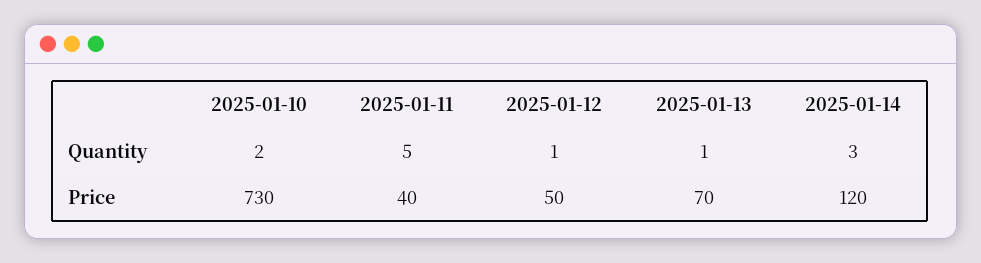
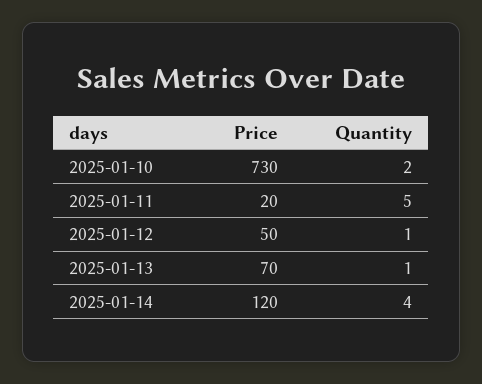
2025-01-14, Quantity: 3 -> 4
2025-01-11, Price: 40 -> 20

